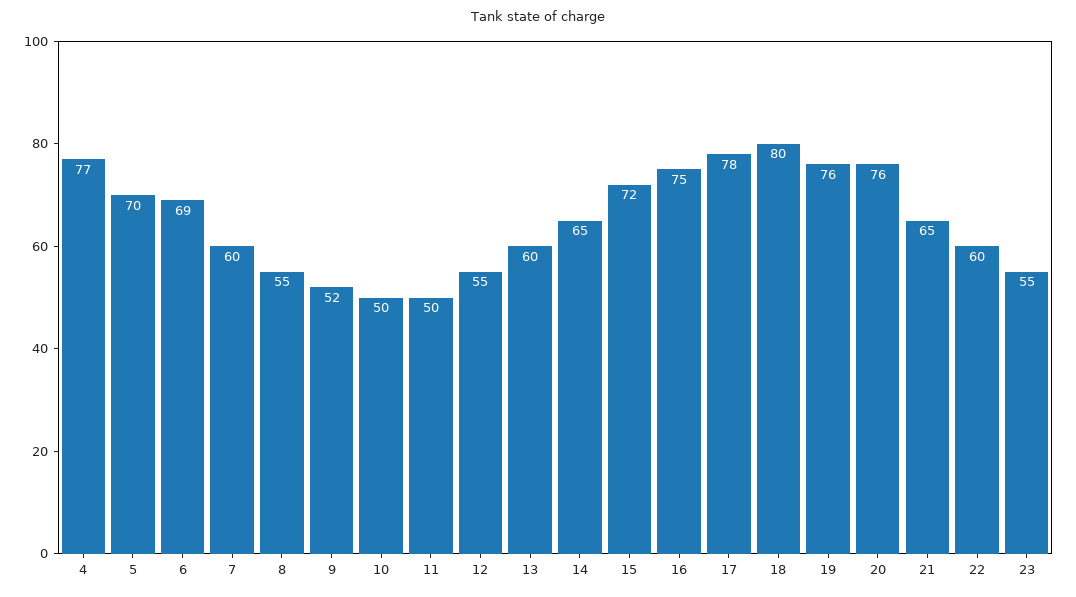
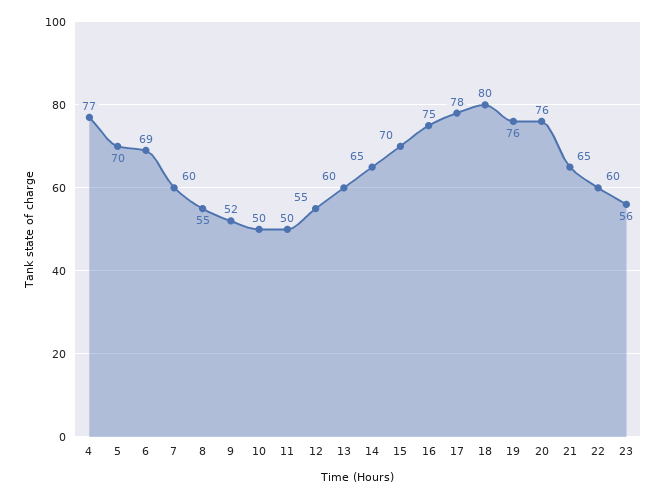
15: 72 -> 70
23: 55 -> 56

